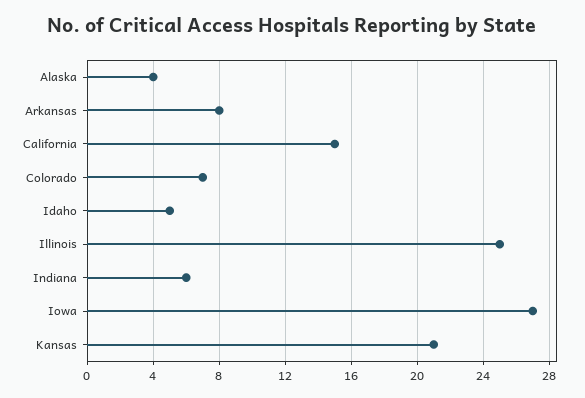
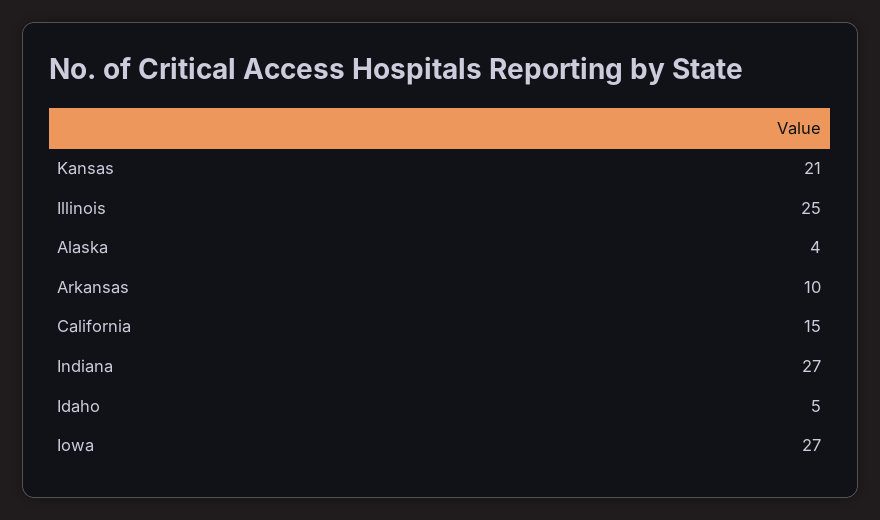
Arkansas: 8 -> 10
Colorado: 7 -> none
Indiana: 6 -> 27

